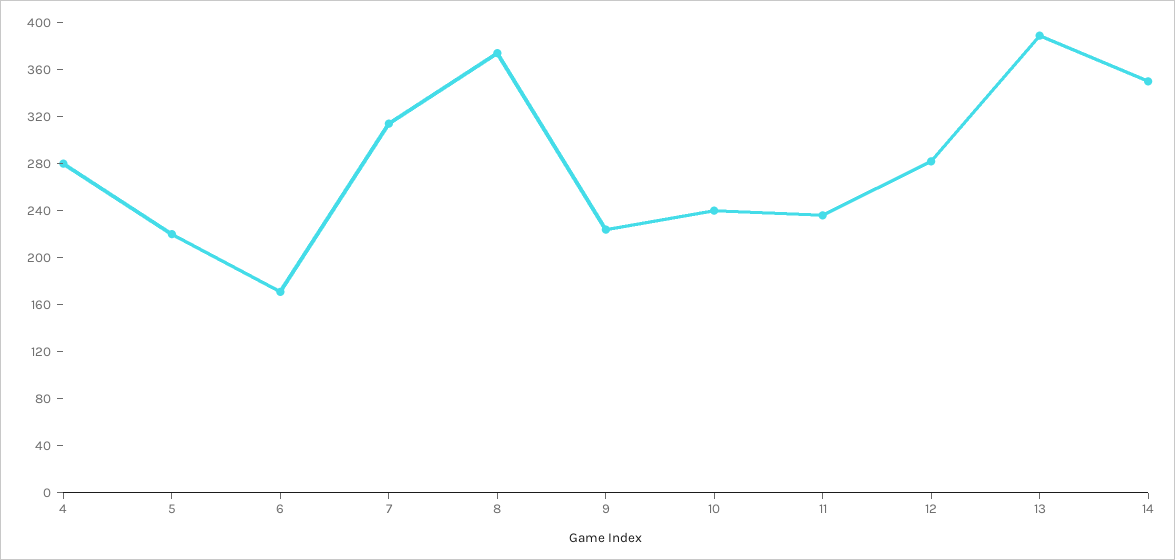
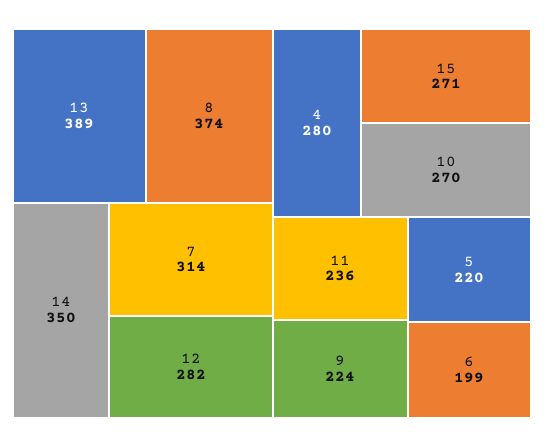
6: 170 -> 199
10: 240 -> 270
15: none -> 271

